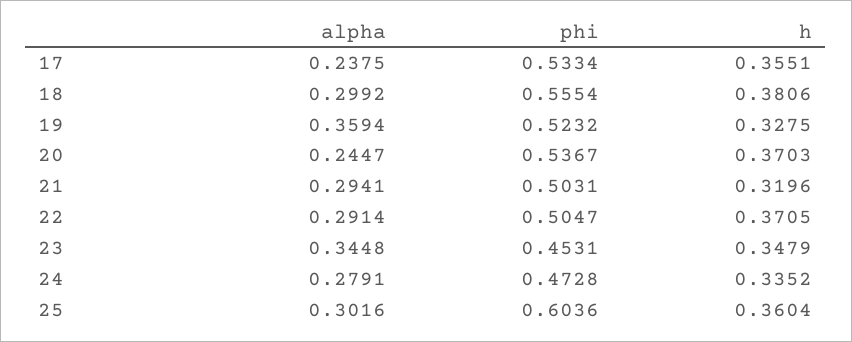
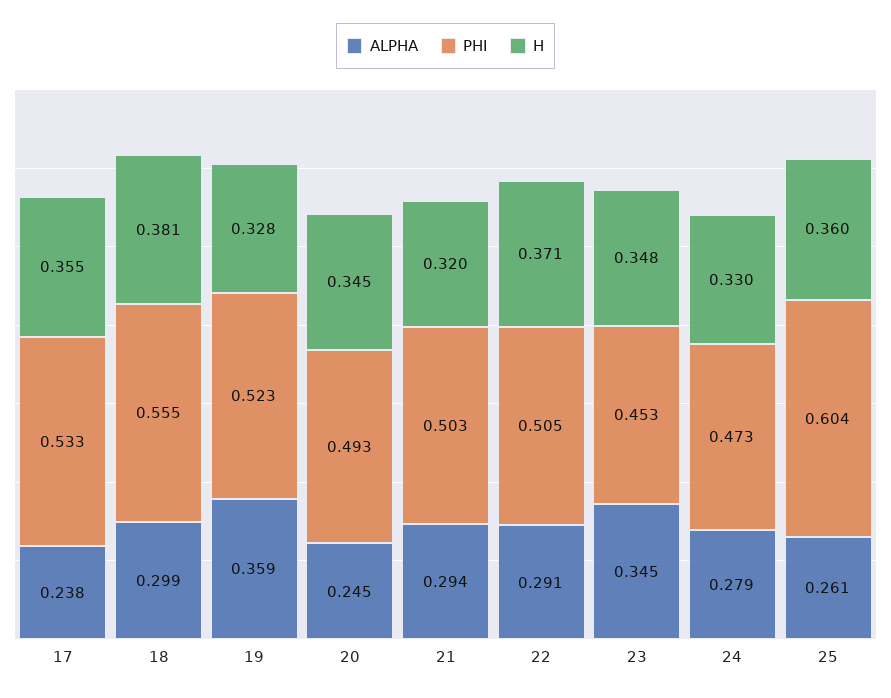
phi, 20: 0.5367 -> 0.493
h, 20: 0.3703 -> 0.345
h, 24: 0.3352 -> 0.33
alpha, 25: 0.3016 -> 0.261

